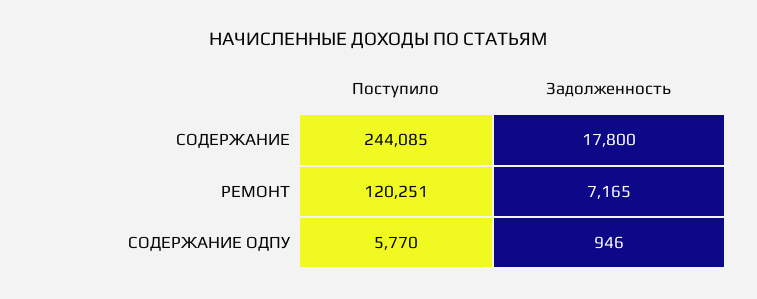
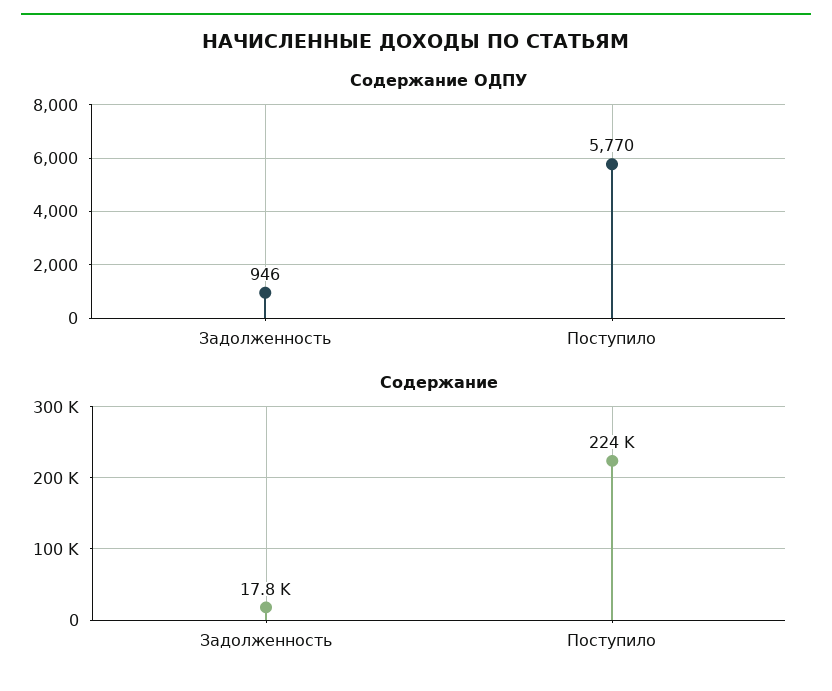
СОДЕРЖАНИЕ, Поступило: 244085 -> 224000
РЕМОНТ, Поступило: 120251 -> none
РЕМОНТ, Задолженность: 7165 -> none

